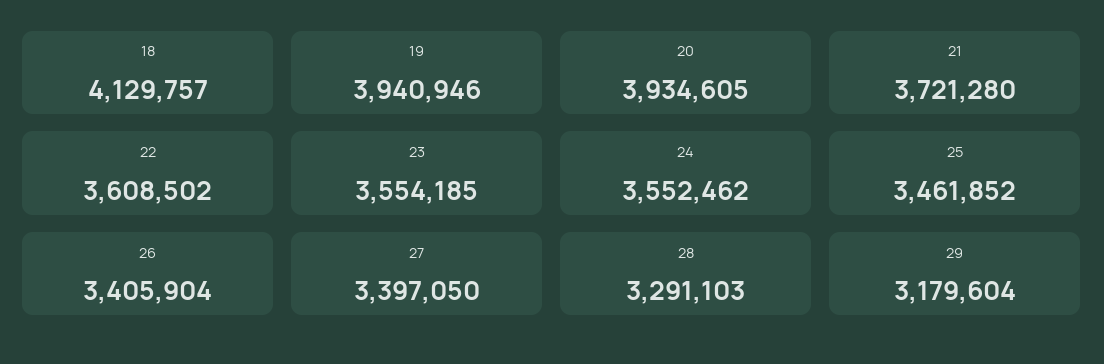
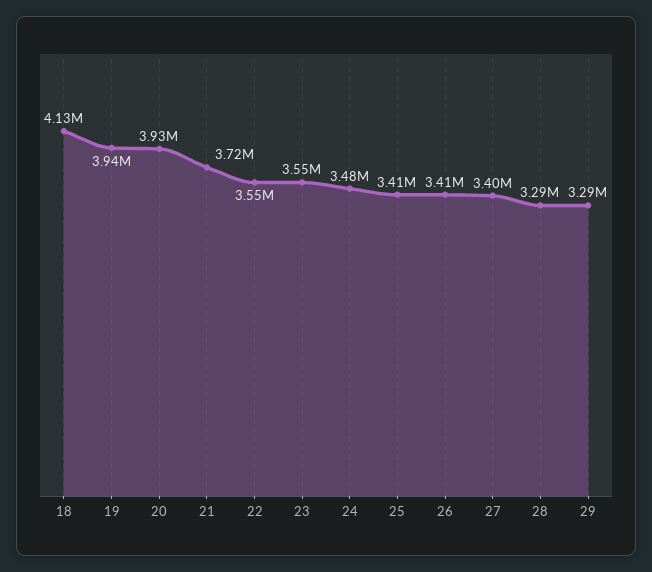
22: 3608502 -> 3550000
24: 3552462 -> 3480000
25: 3461852 -> 3410000
29: 3179604 -> 3290000

